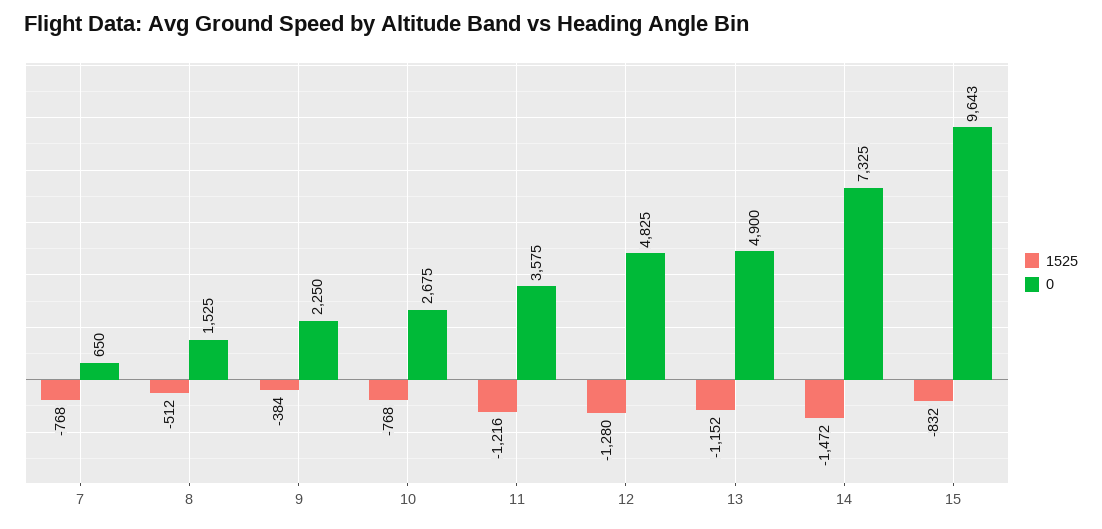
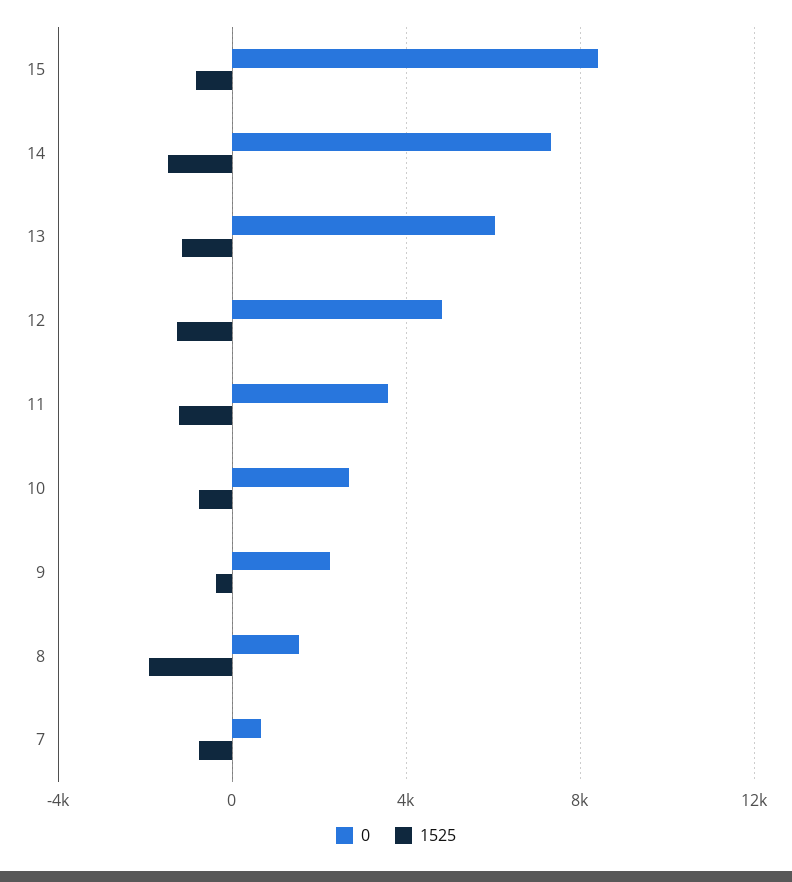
1525, 8: -512 -> -2000
0, 13: 4900 -> 6000
0, 15: 9643 -> 8500

